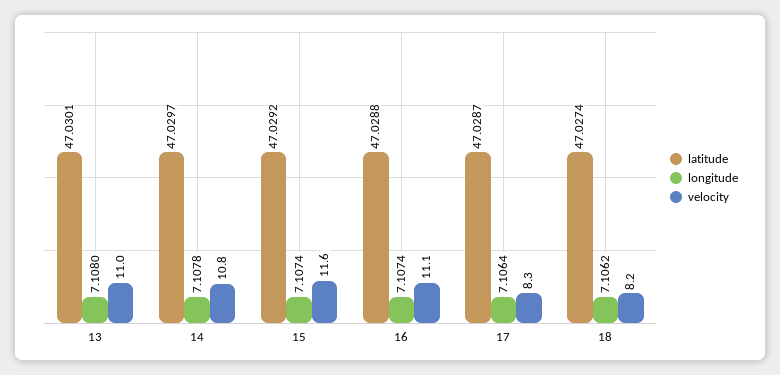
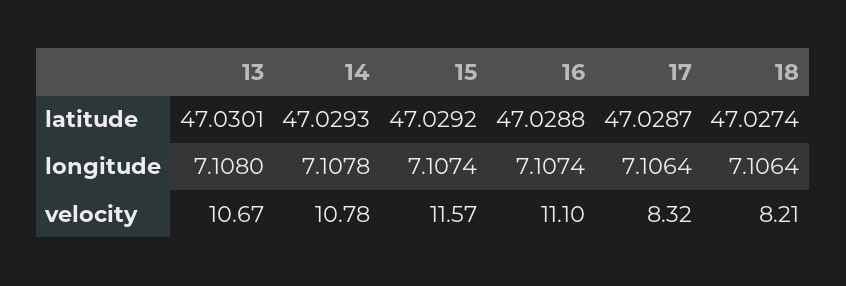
velocity, 13: 11 -> 10.67
latitude, 14: 47.0297 -> 47.0293
longitude, 18: 7.1062 -> 7.1064

